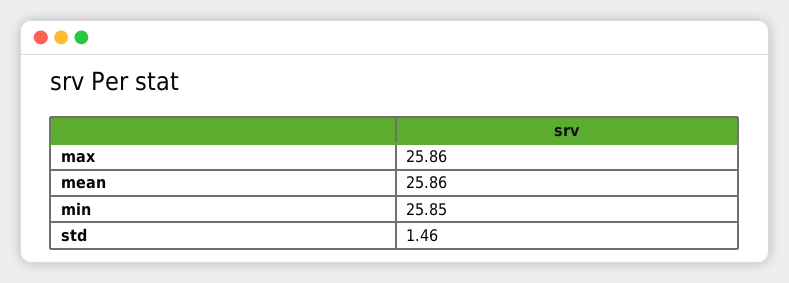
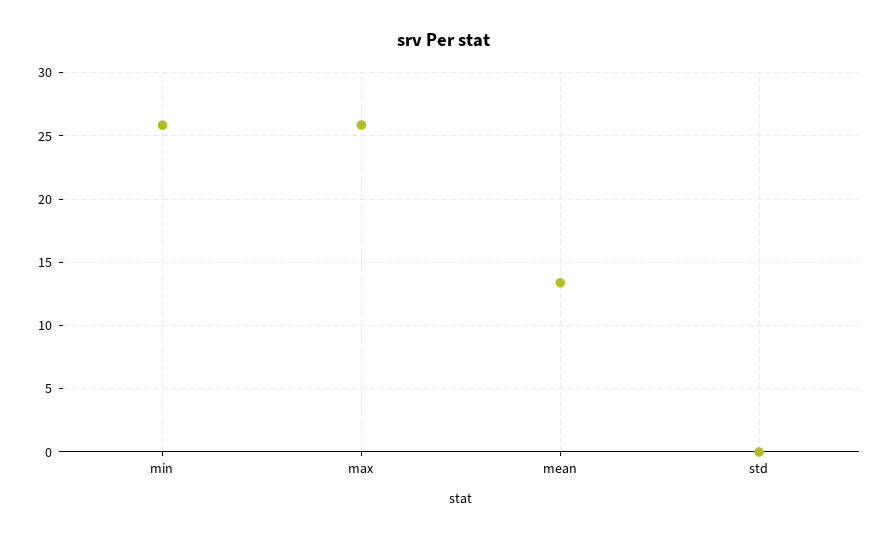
mean: 25.86 -> 13.5
std: 1.46 -> 0

